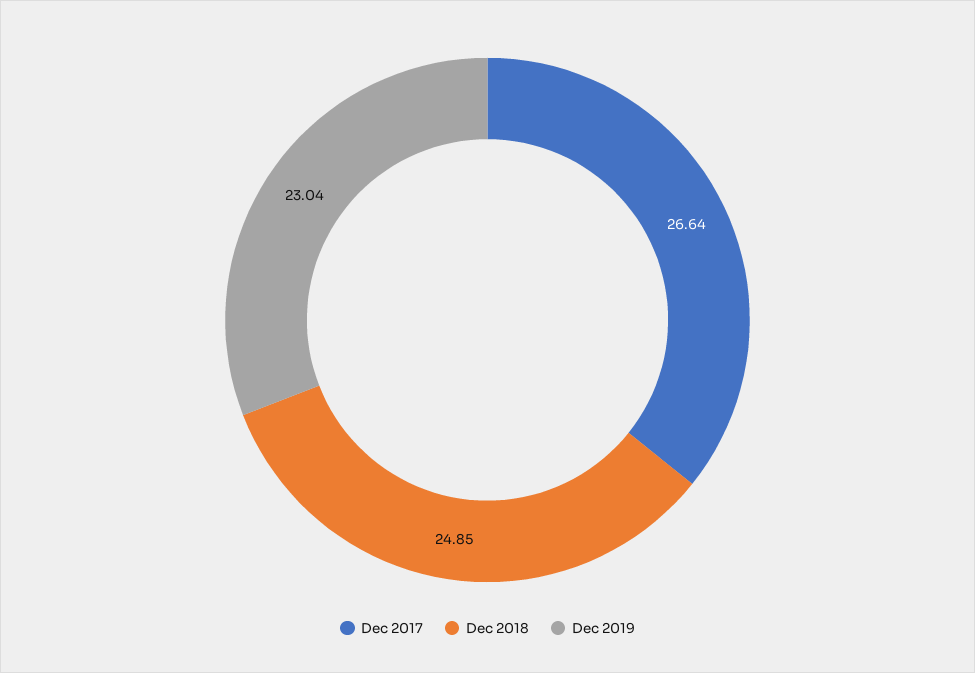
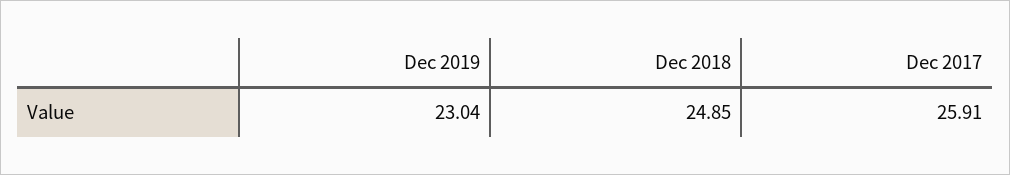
Dec 2017: 26.64 -> 25.91

